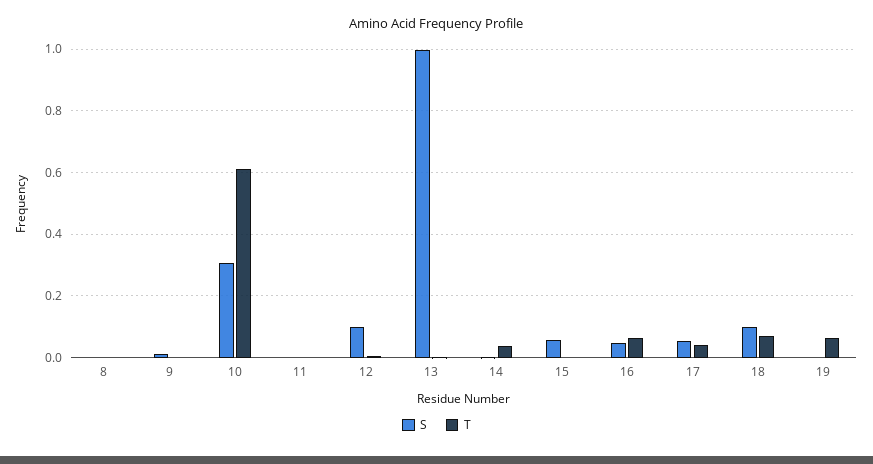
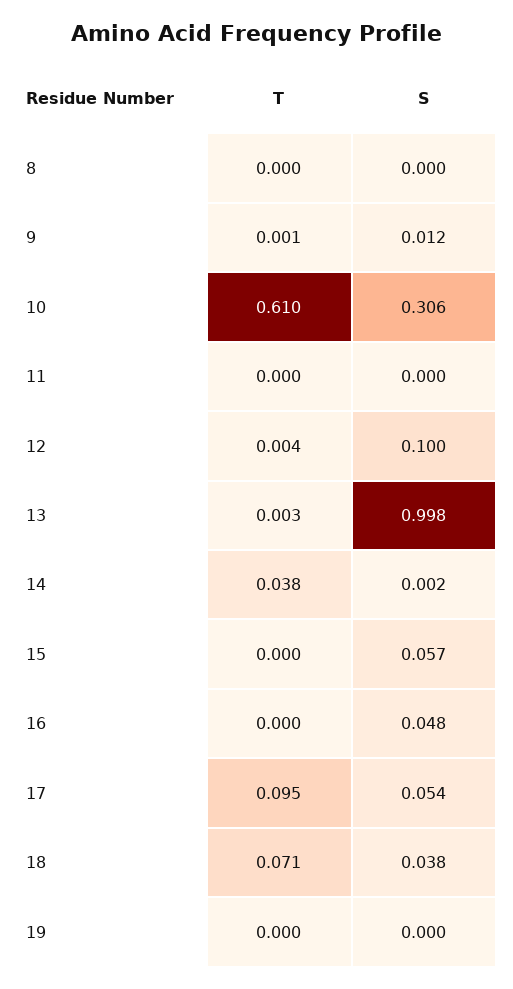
T, 16: 0.06 -> 0
T, 17: 0.04 -> 0.095
S, 18: 0.1 -> 0.038
T, 19: 0.06 -> 0

